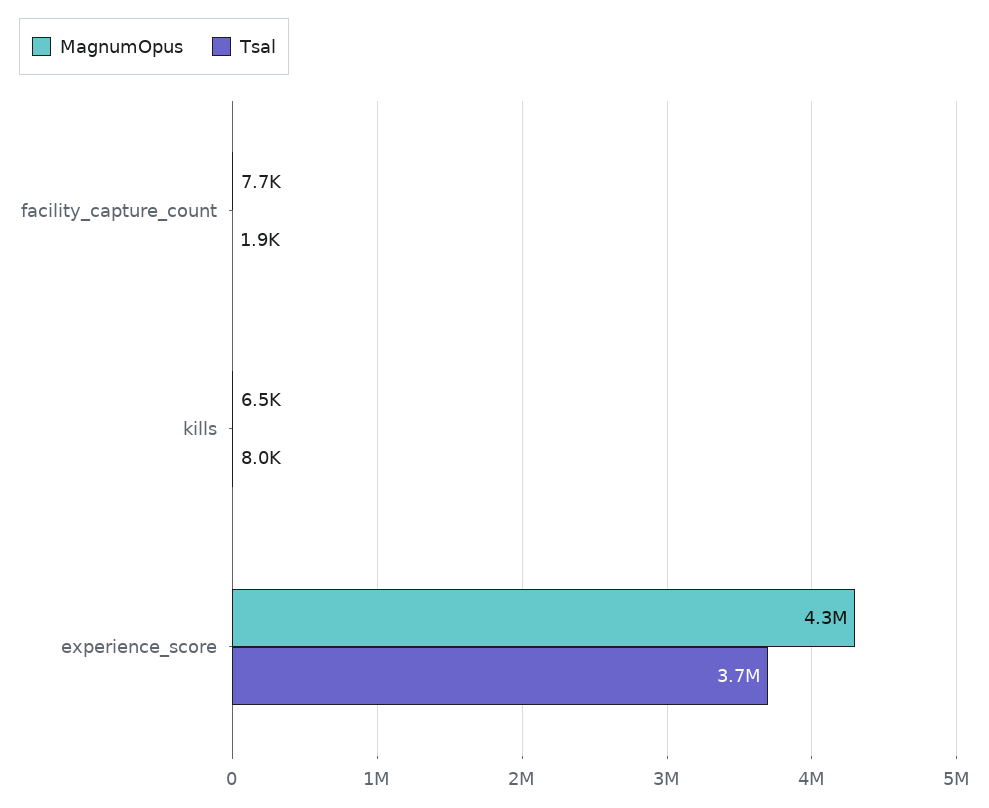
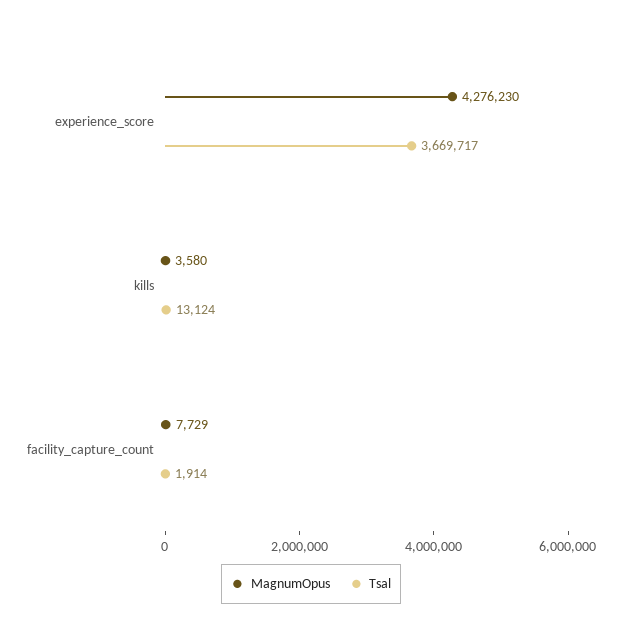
MagnumOpus, kills: 6500 -> 3580
Tsal, kills: 8000 -> 13124

